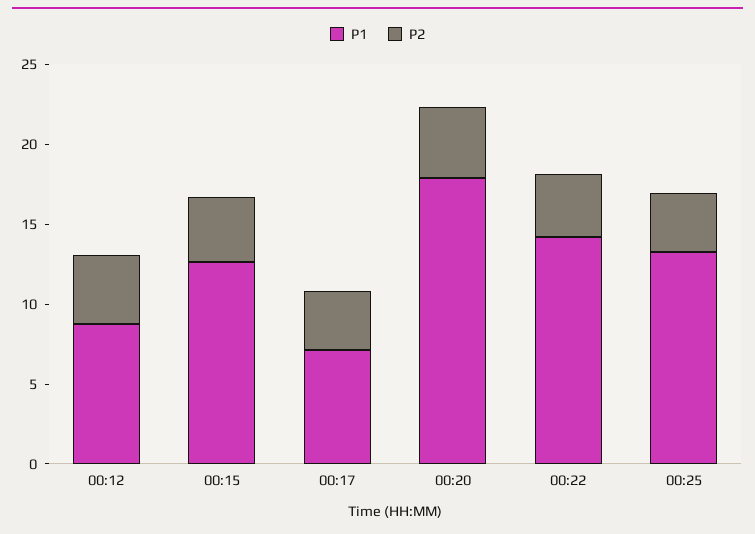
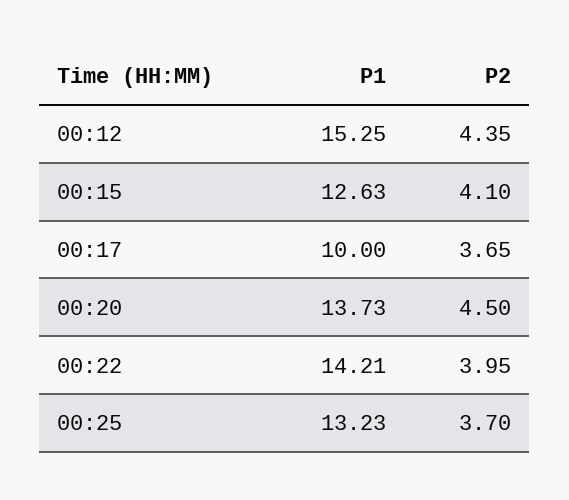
P1, 00:12: 9 -> 15.25
P1, 00:17: 7 -> 10
P1, 00:20: 18 -> 13.73

